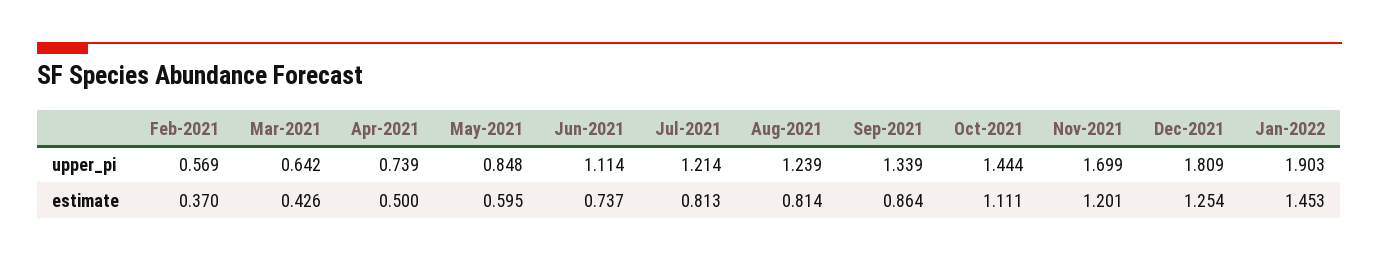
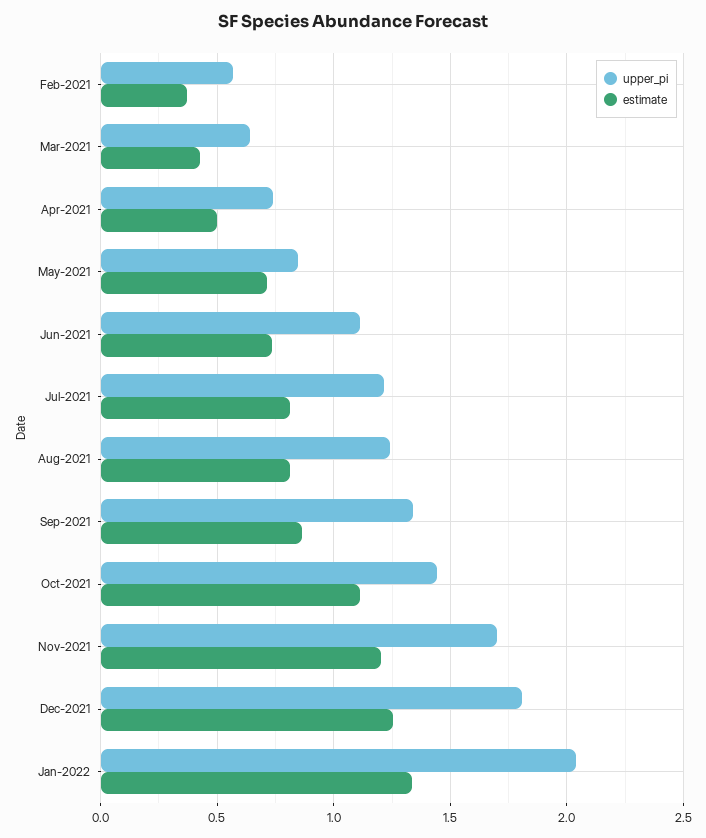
upper_pi, Jan-2022: 1.903 -> 2.05
estimate, May-2021: 0.595 -> 0.7
estimate, Jan-2022: 1.453 -> 1.35

